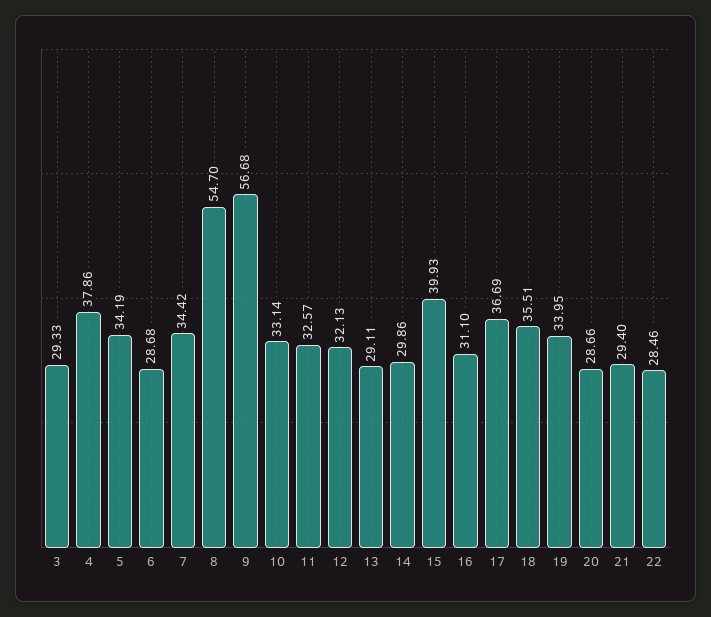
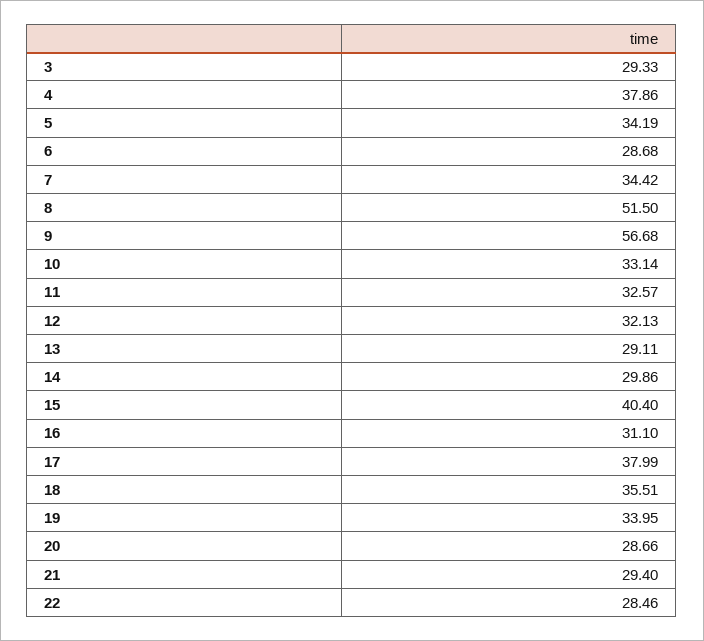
8: 54.7 -> 51.5
15: 39.93 -> 40.4
17: 36.69 -> 37.99

